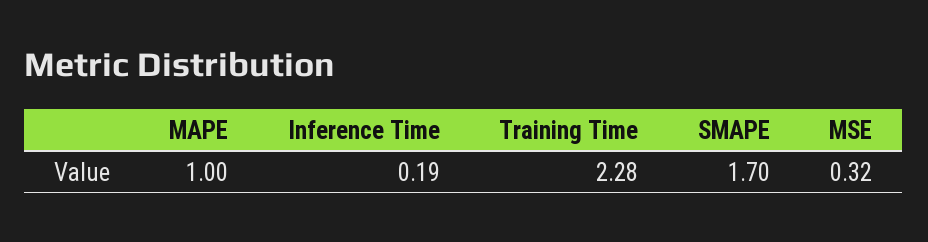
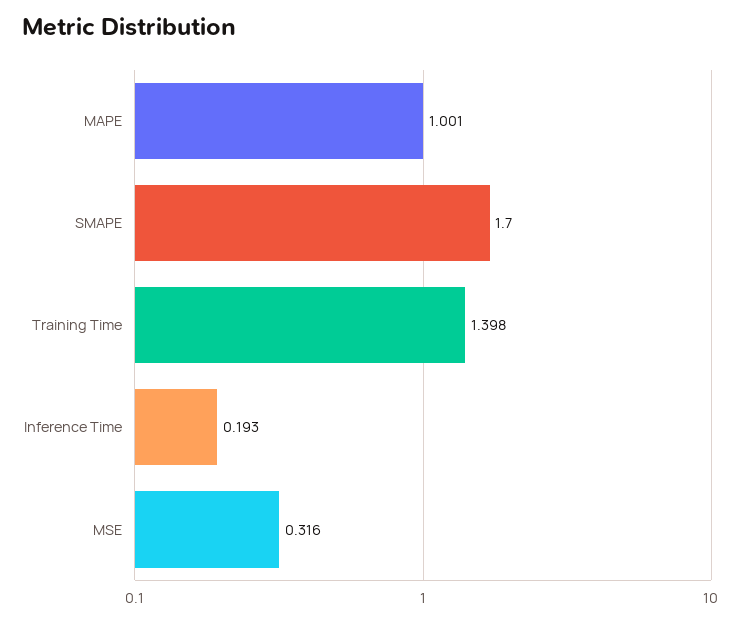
Training Time: 2.28 -> 1.398

